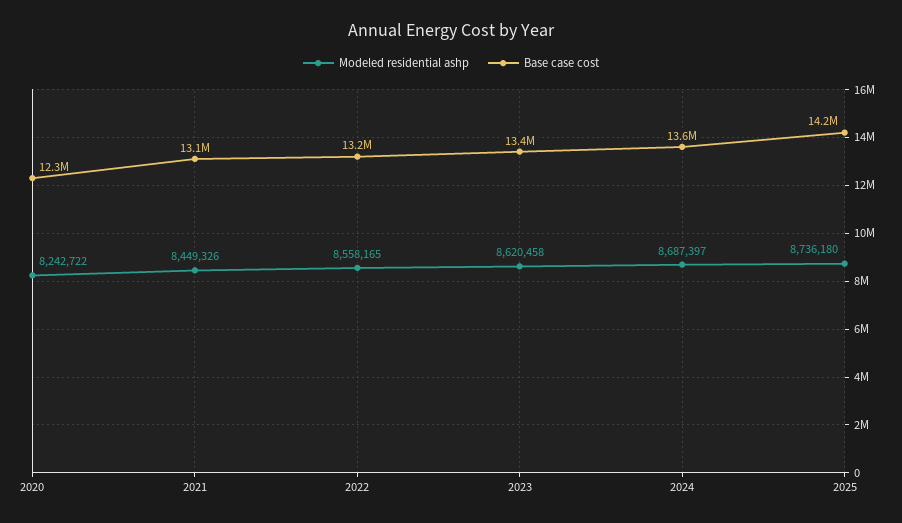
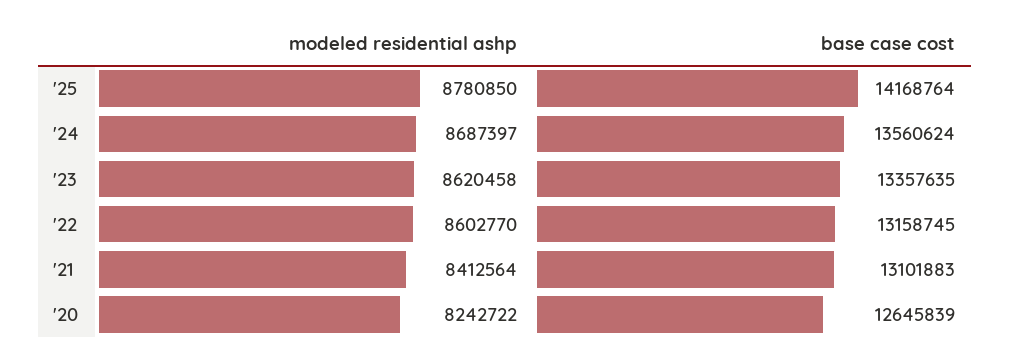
Base case cost, 2020: 12300000 -> 12645839
Modeled residential ashp, 2021: 8449326 -> 8412564
Modeled residential ashp, 2022: 8558165 -> 8602770
Modeled residential ashp, 2025: 8736180 -> 8780850

